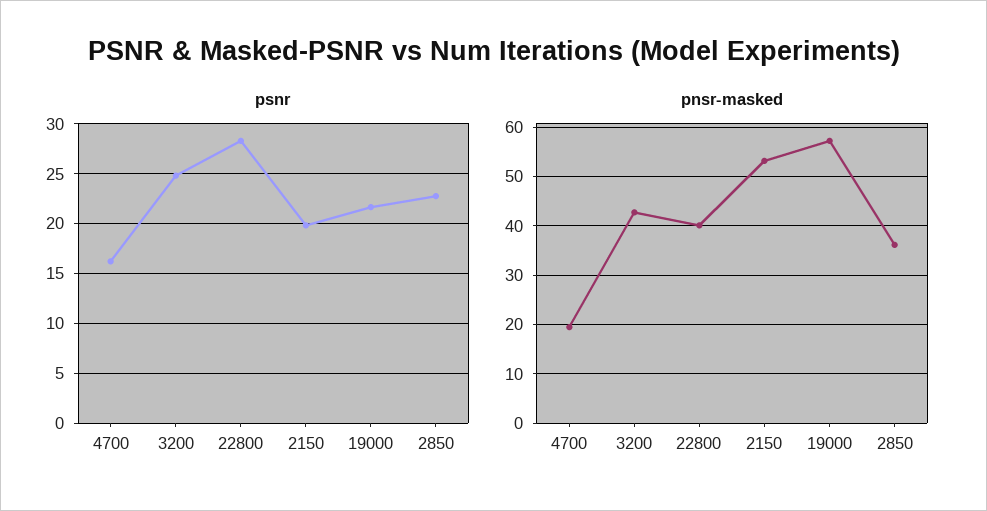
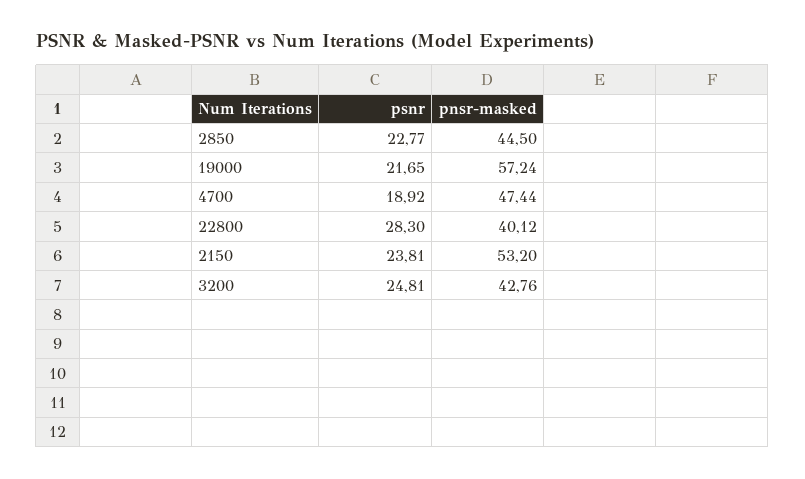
psnr, 4700: 16 -> 18.92
psnr, 2150: 20 -> 23.81
pnsr-masked, 4700: 20 -> 47.44
pnsr-masked, 2850: 36 -> 44.5

